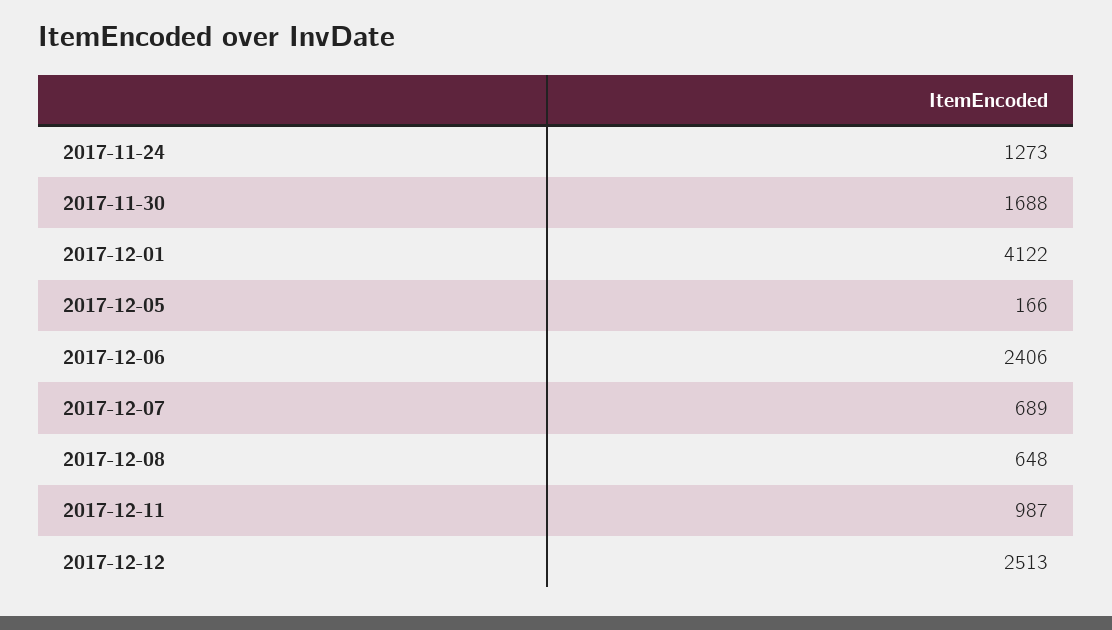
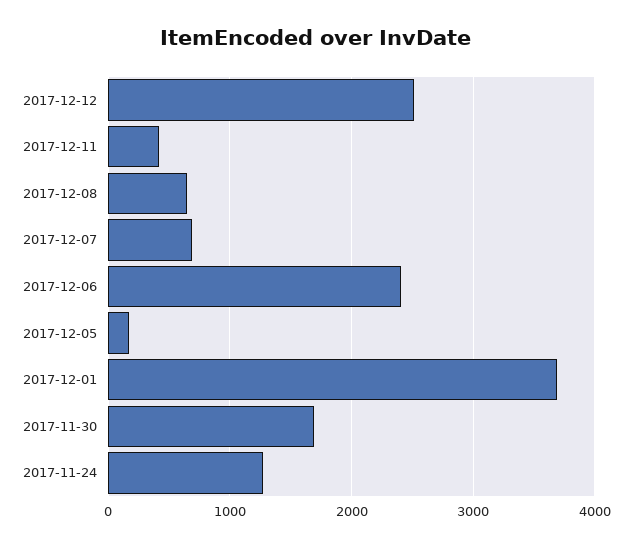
2017-12-01: 4122 -> 3700
2017-12-11: 987 -> 400

